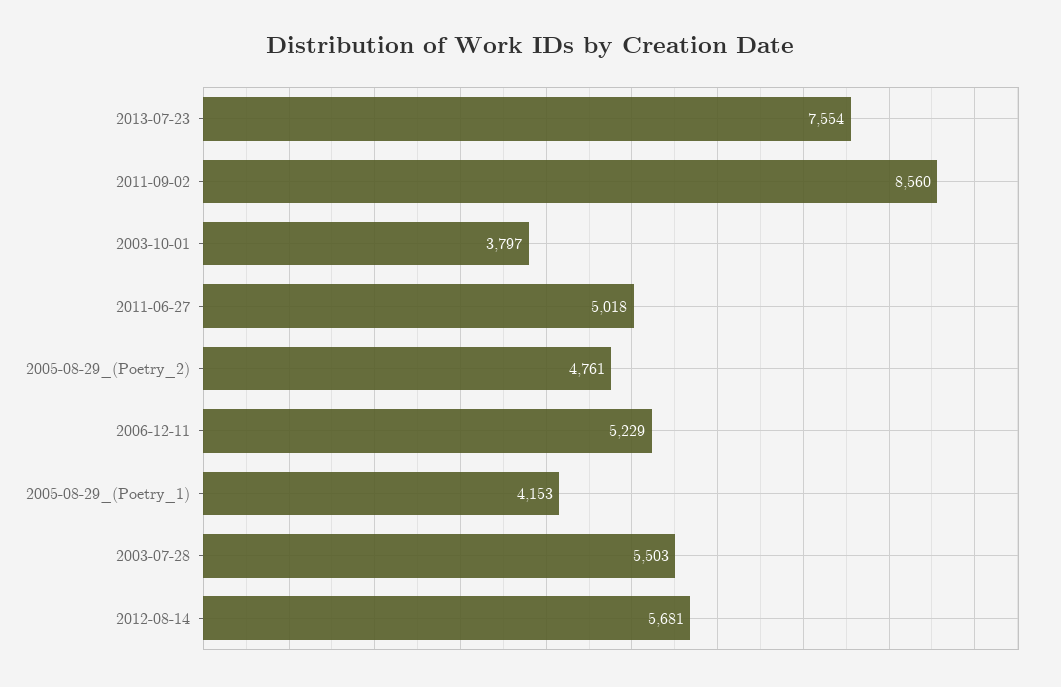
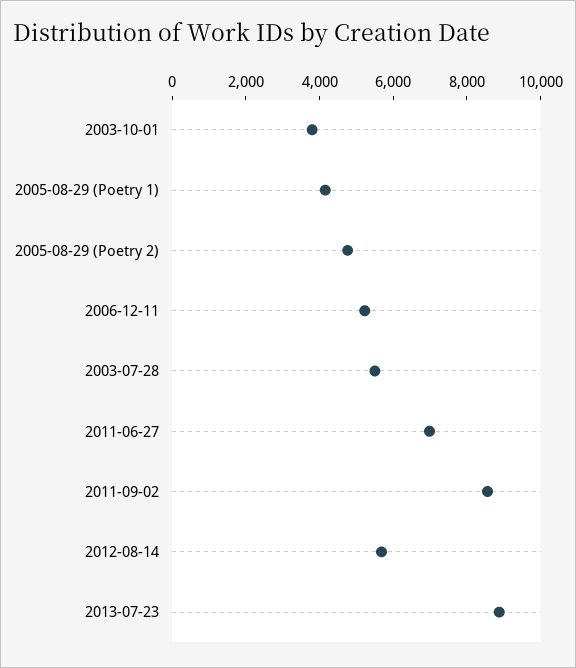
2013-07-23: 7554 -> 9000
2011-06-27: 5018 -> 7000

